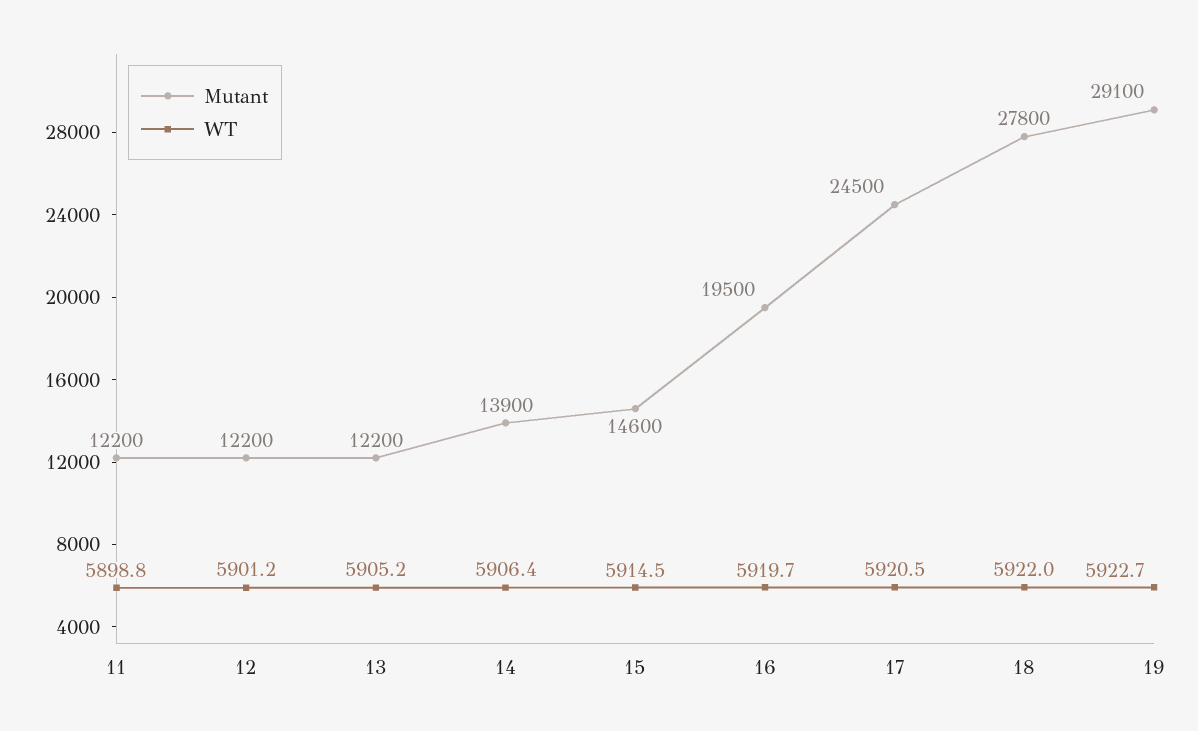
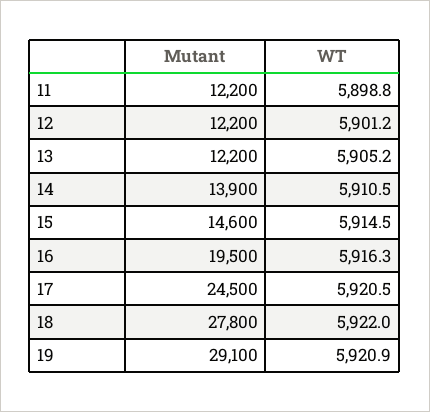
WT, 14: 5906.4 -> 5910.5
WT, 16: 5919.7 -> 5916.3
WT, 19: 5922.7 -> 5920.9

